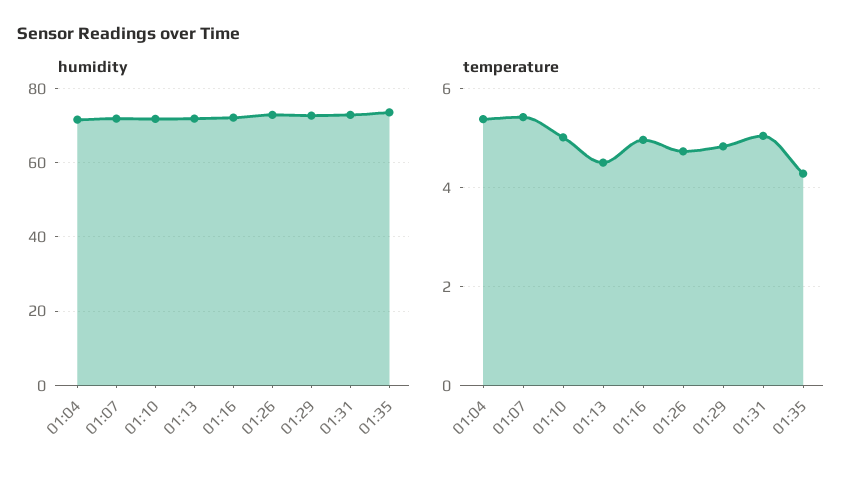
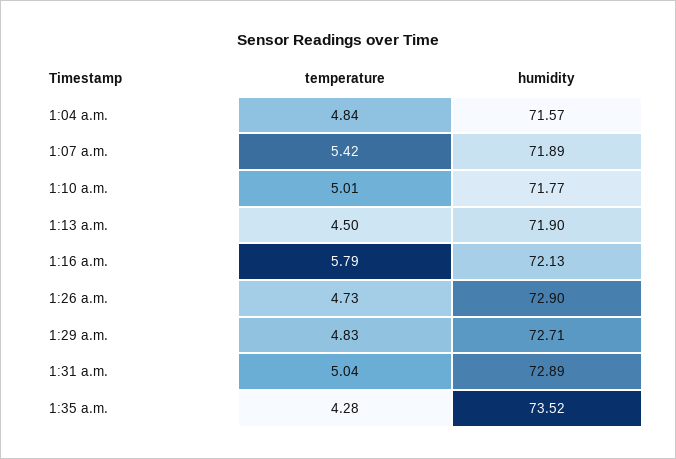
temperature, 01:04: 5.4 -> 4.84
temperature, 01:16: 5 -> 5.79

